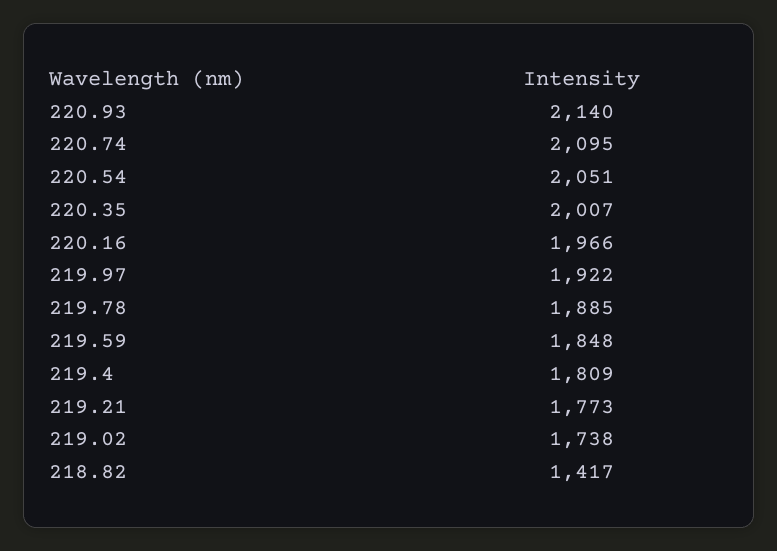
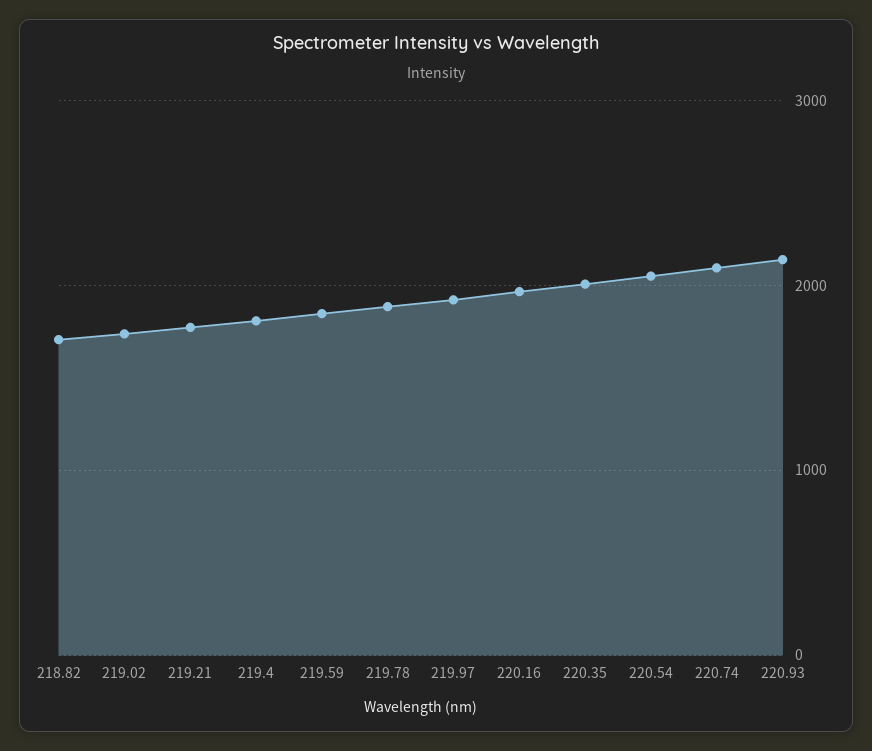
218.82: 1417 -> 1700

